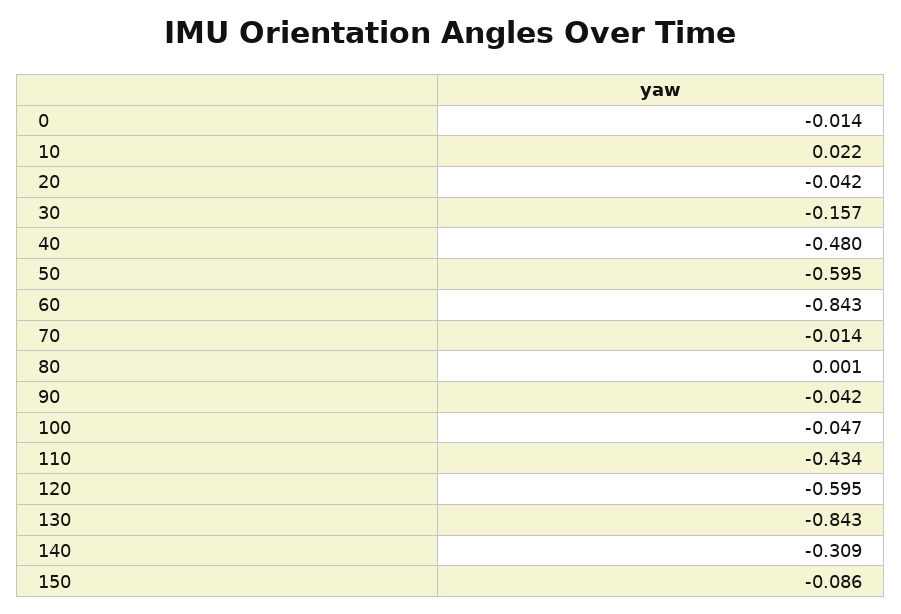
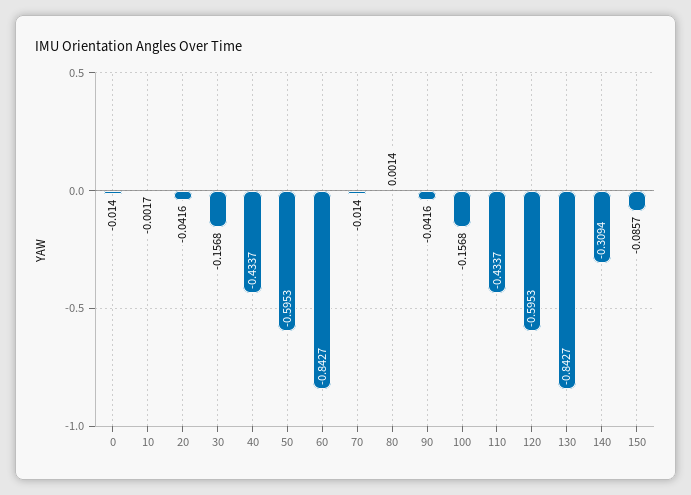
10: 0.022 -> -0.0017
40: -0.48 -> -0.4337
100: -0.047 -> -0.1568

